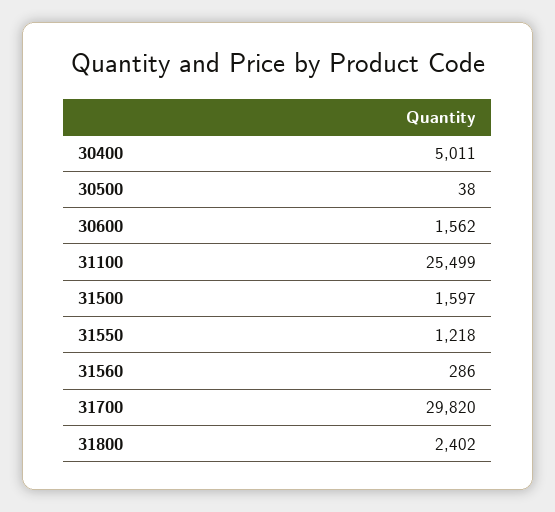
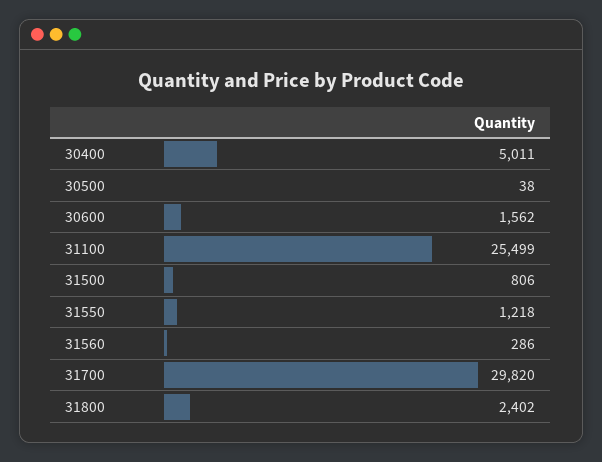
31500: 1597 -> 806

